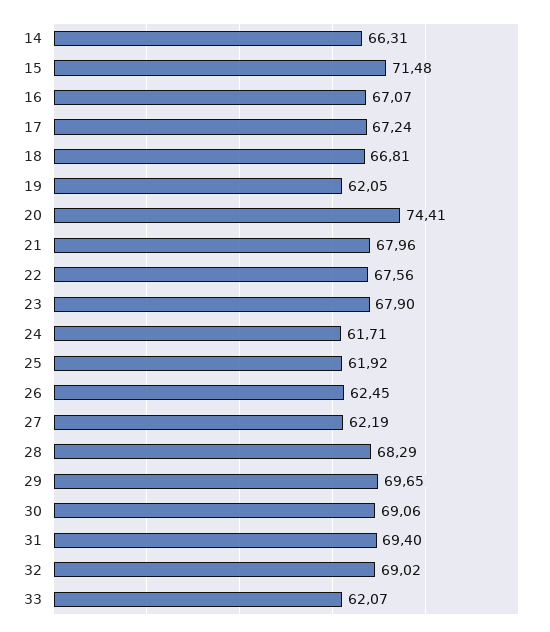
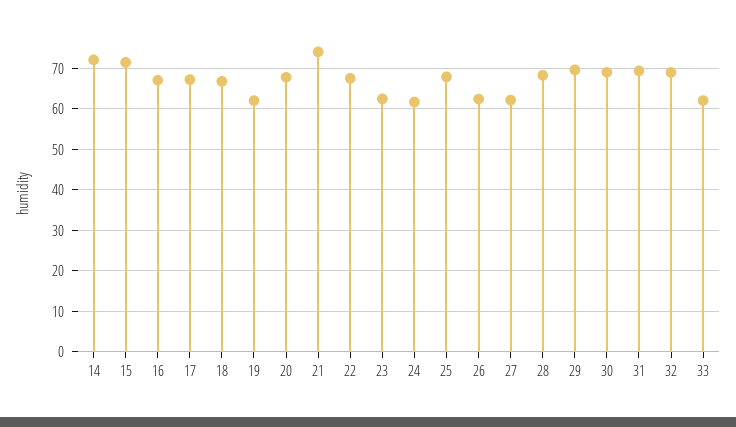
14: 66.31 -> 72
20: 74.41 -> 68
21: 67.96 -> 74
23: 67.9 -> 62
25: 61.92 -> 68

